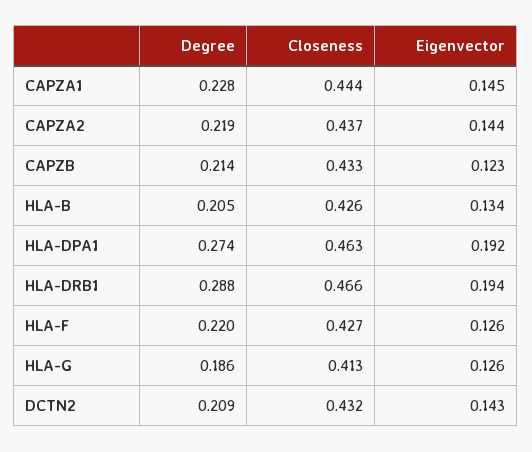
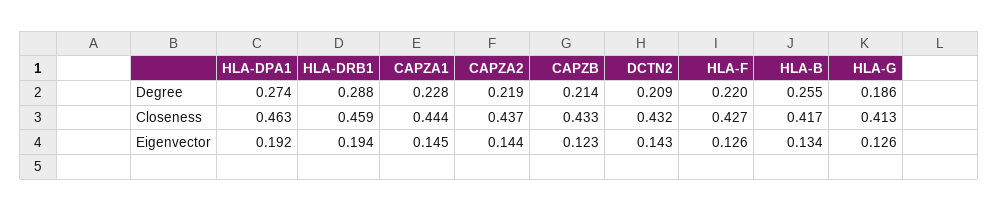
Degree, HLA-B: 0.205 -> 0.255
Closeness, HLA-B: 0.426 -> 0.417
Closeness, HLA-DRB1: 0.466 -> 0.459

